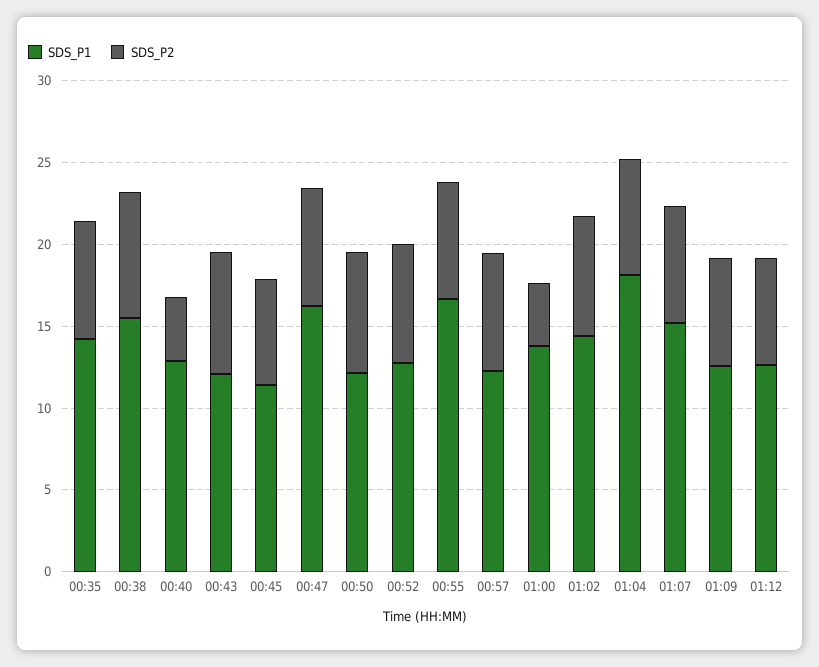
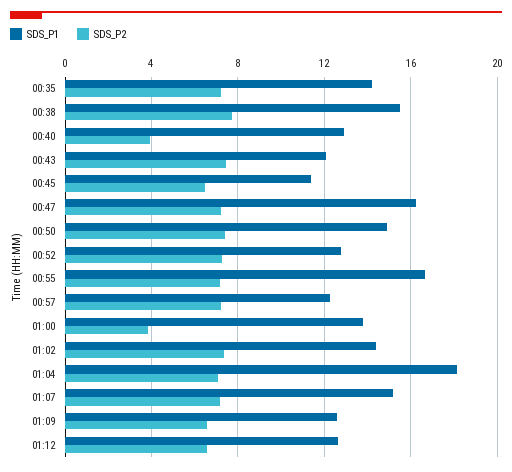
SDS_P1, 00:50: 12 -> 15

